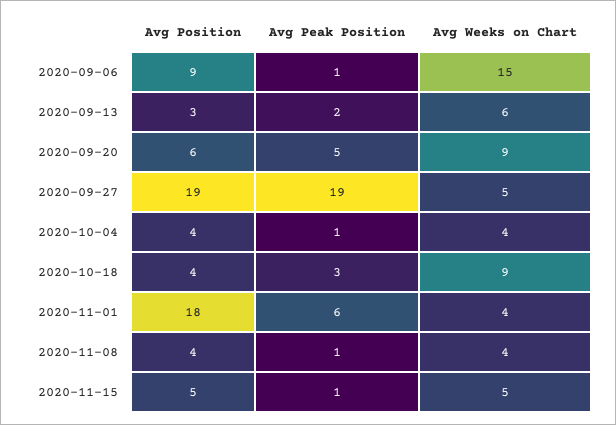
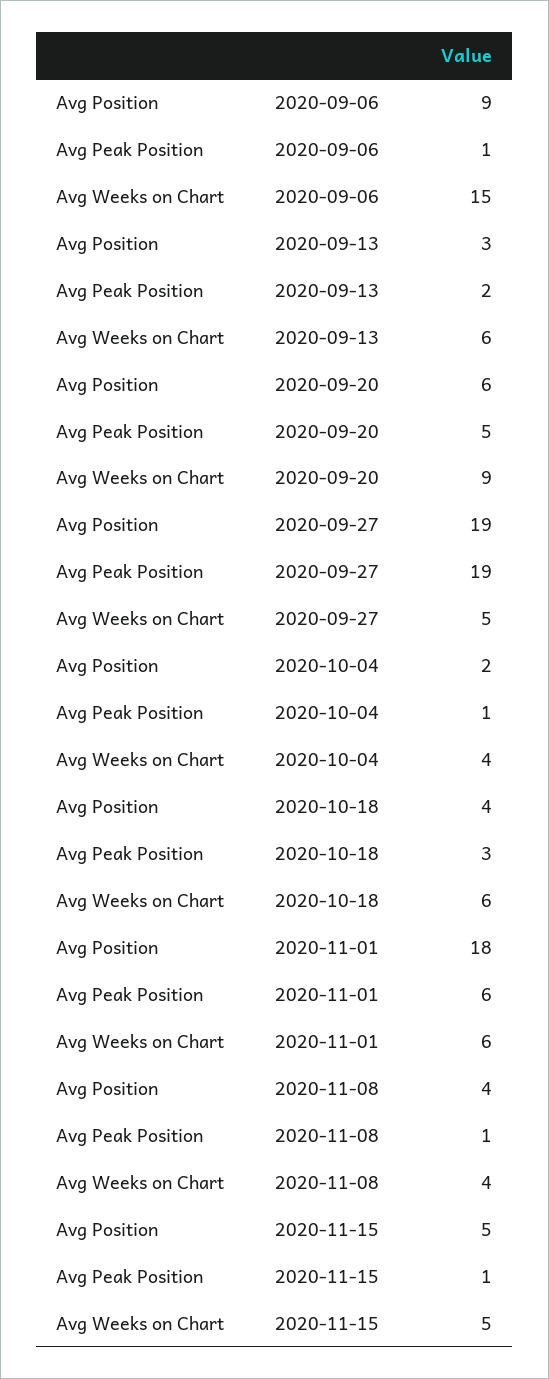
Avg Position, 2020-10-04: 4 -> 2
Avg Weeks on Chart, 2020-10-18: 9 -> 6
Avg Weeks on Chart, 2020-11-01: 4 -> 6

